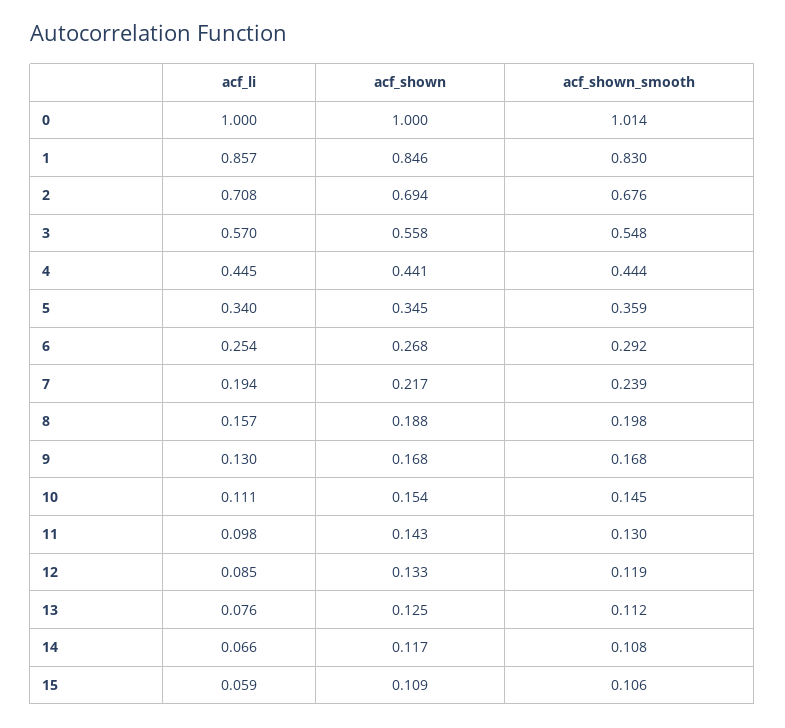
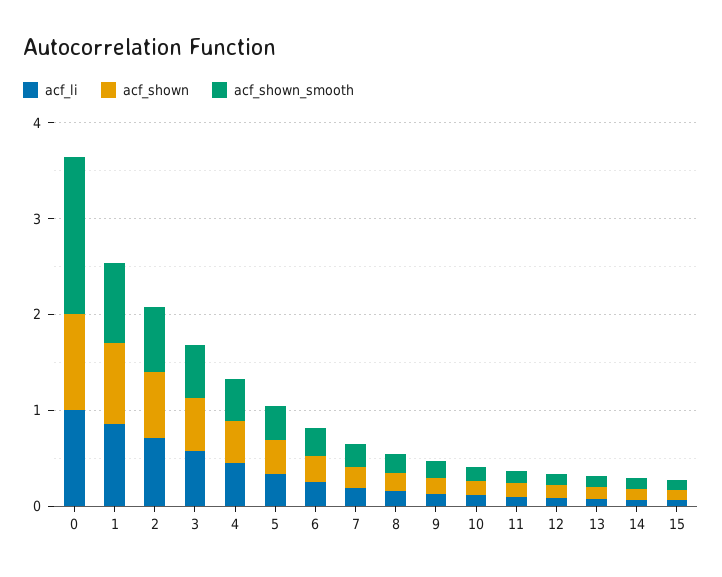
acf_shown_smooth, 0: 1.014 -> 1.6

